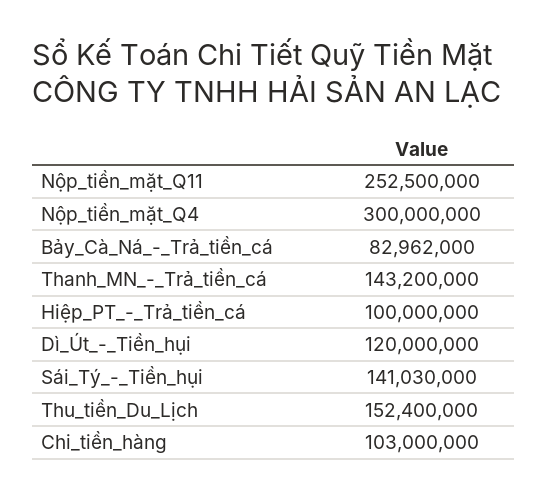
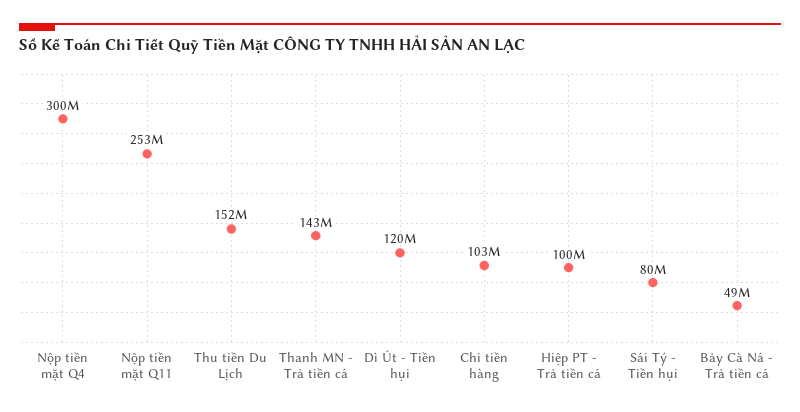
Bảy_Cà_Ná_-_Trả_tiền_cá: 82962000 -> 49000000
Sái_Tý_-_Tiền_hụi: 141030000 -> 80000000

